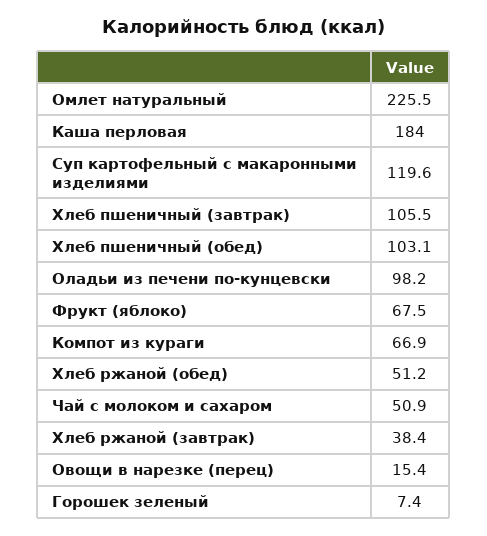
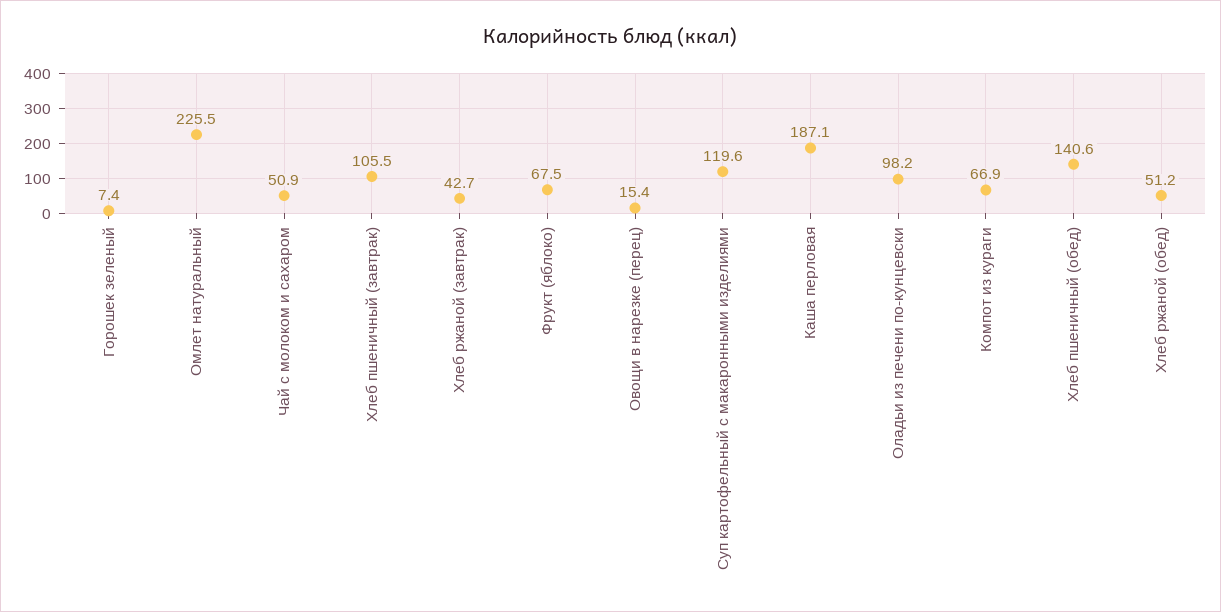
Каша перловая: 184 -> 187.1
Хлеб пшеничный (обед): 103.1 -> 140.6
Хлеб ржаной (завтрак): 38.4 -> 42.7

